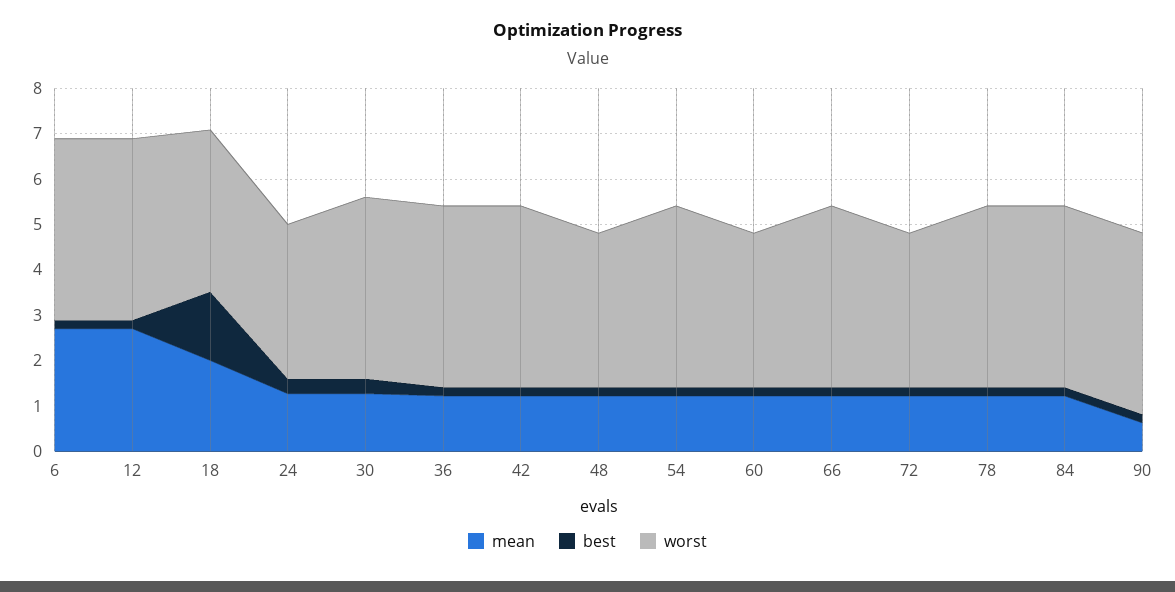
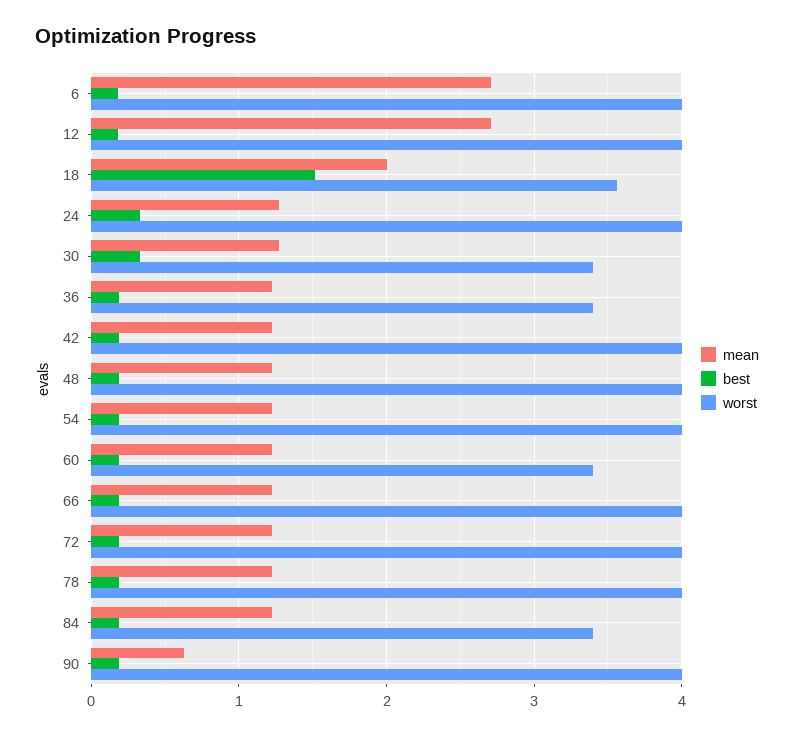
worst, 24: 3.4 -> 4
worst, 30: 4 -> 3.4
worst, 36: 4 -> 3.4
worst, 48: 3.4 -> 4
worst, 72: 3.4 -> 4
worst, 84: 4 -> 3.4

